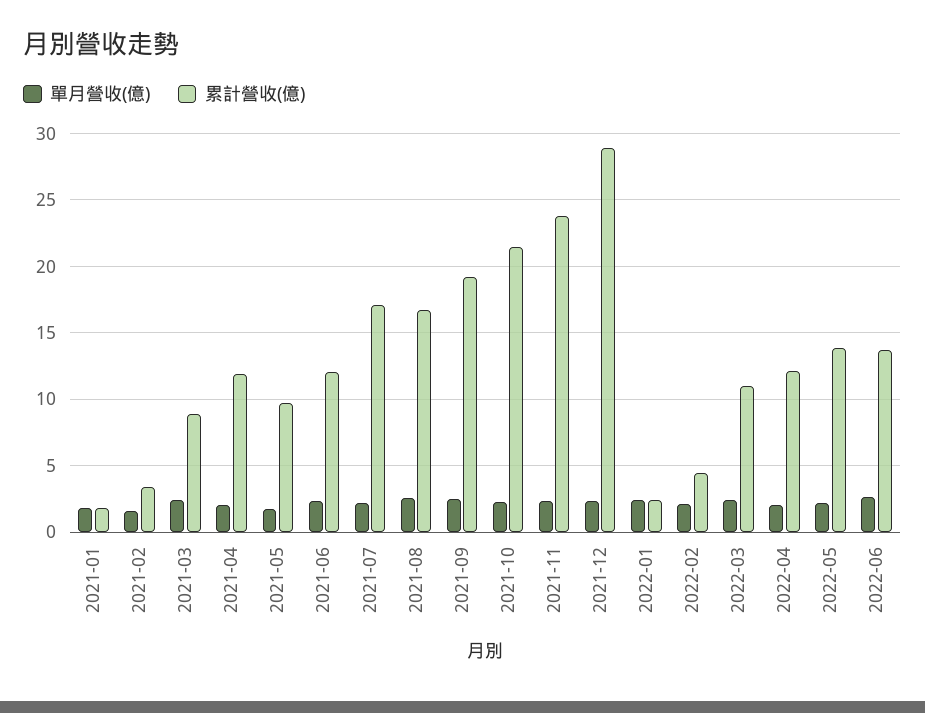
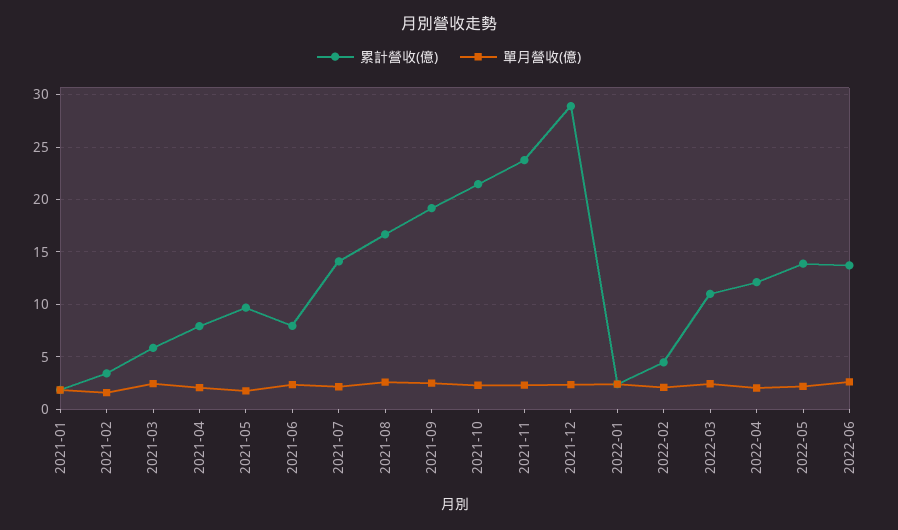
累計營收(億), 2021-03: 9 -> 6
累計營收(億), 2021-04: 12 -> 8
累計營收(億), 2021-06: 12 -> 8
累計營收(億), 2021-07: 17 -> 14

